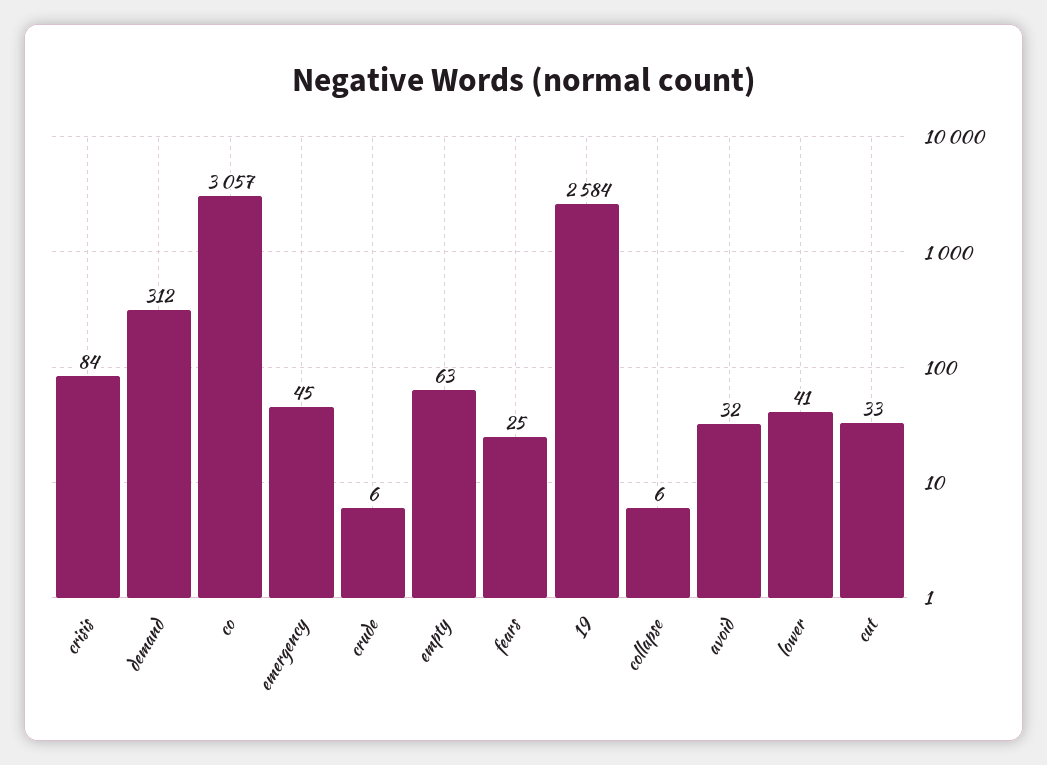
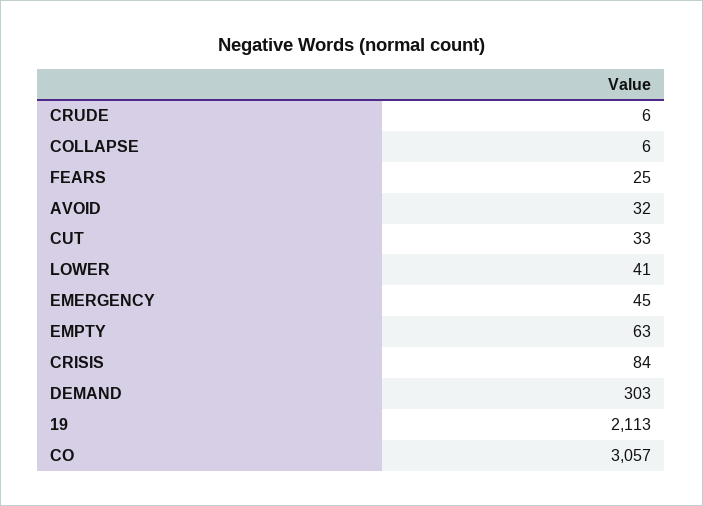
demand: 312 -> 303
19: 2584 -> 2113

